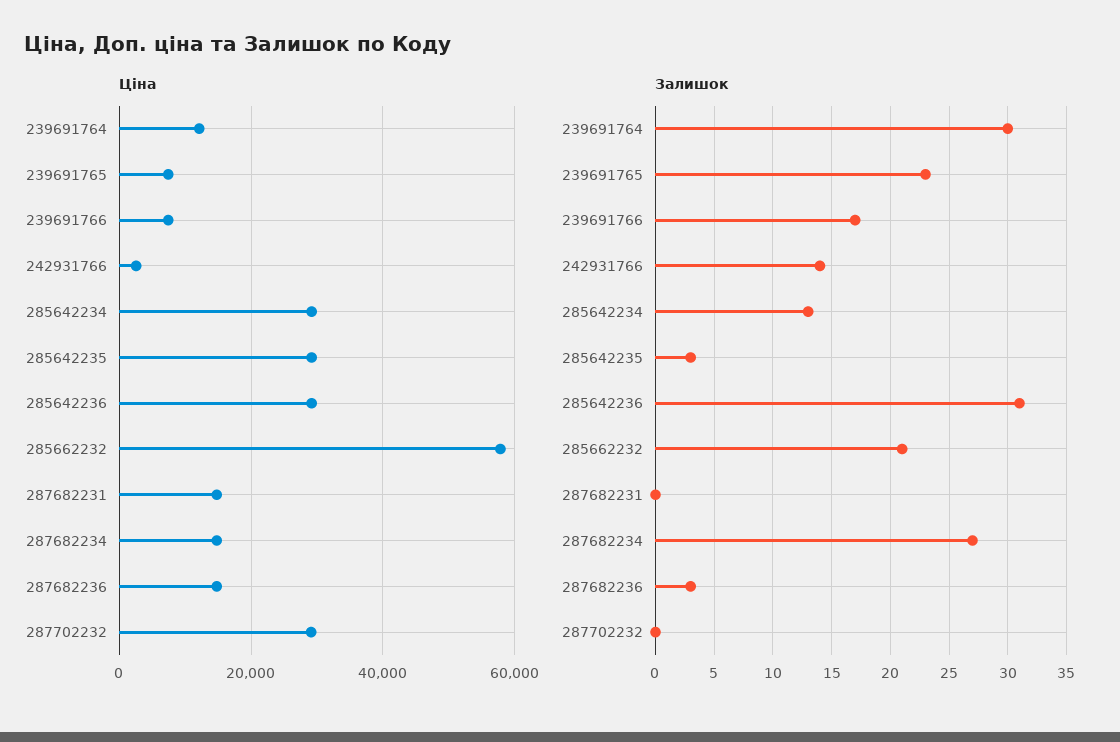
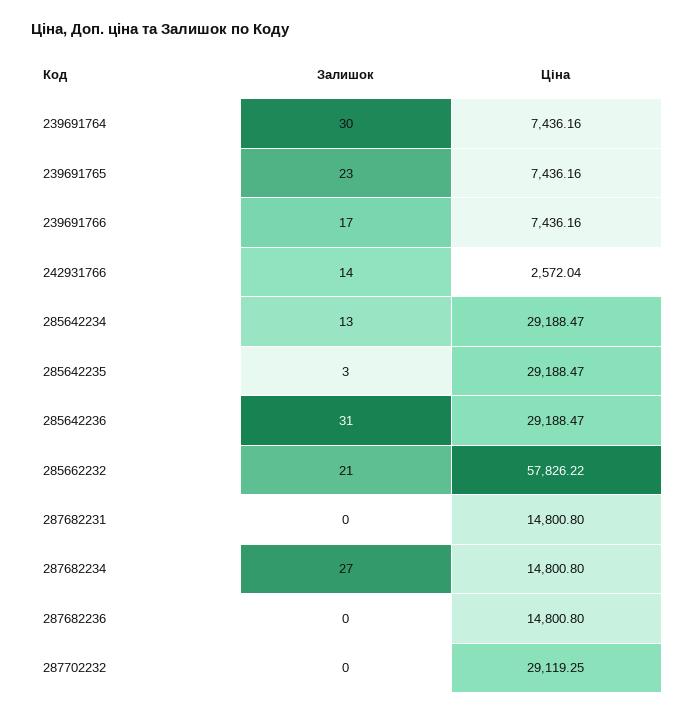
Ціна, 239691764: 12000 -> 7436.16
Залишок, 287682236: 3 -> 0

